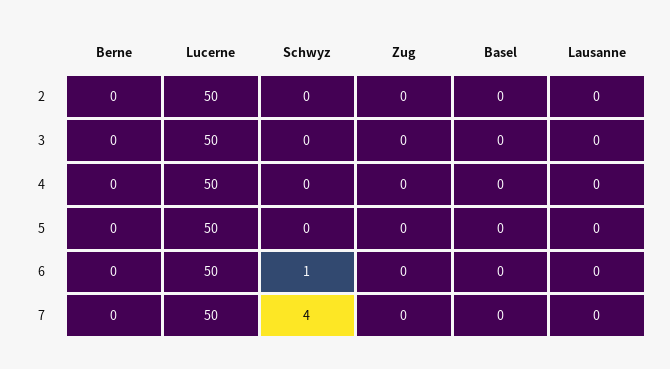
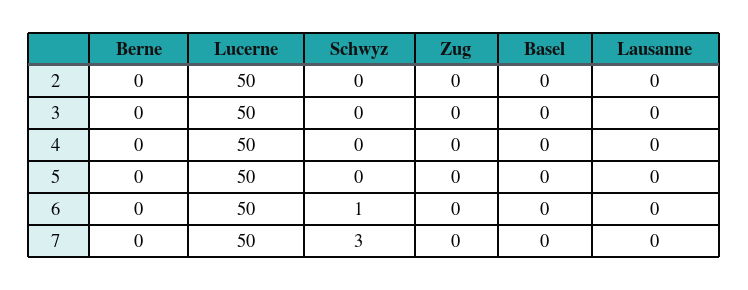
Schwyz, 7: 4 -> 3

